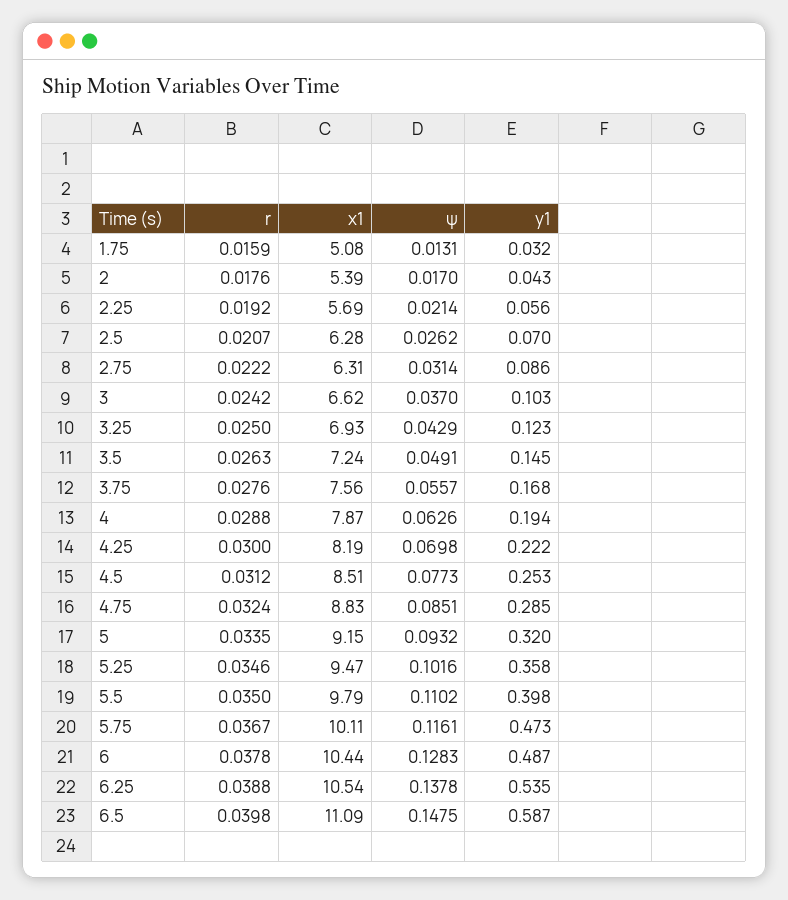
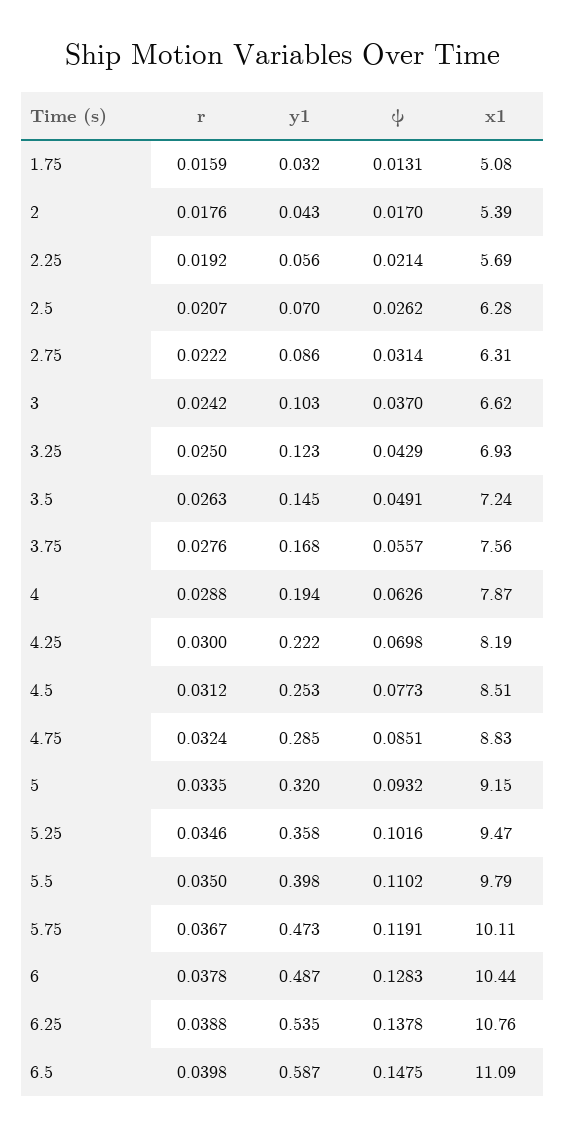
ψ, 5.75: 0.1161 -> 0.1191
x1, 6.25: 10.54 -> 10.76

